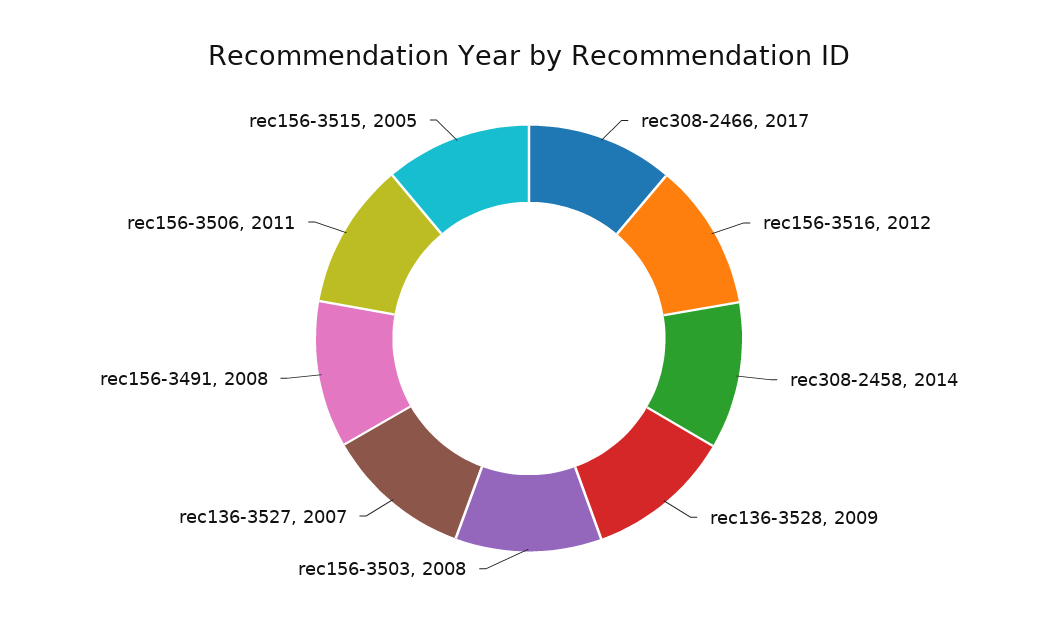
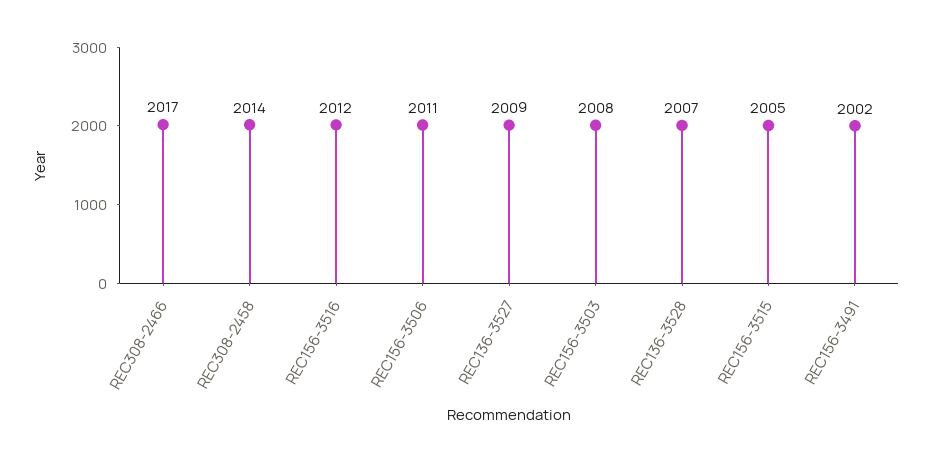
rec136-3528: 2009 -> 2007
rec136-3527: 2007 -> 2009
rec156-3491: 2008 -> 2002

